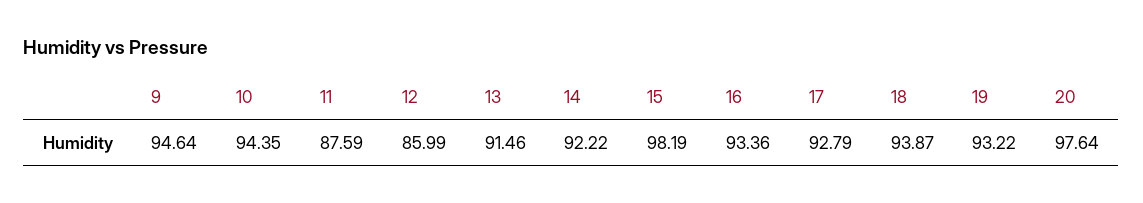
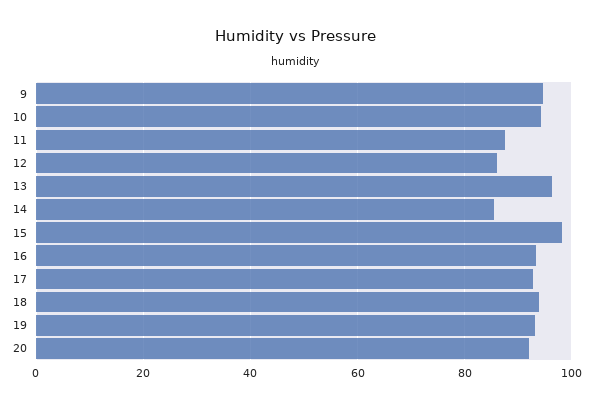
13: 91.46 -> 96
14: 92.22 -> 86
20: 97.64 -> 92

